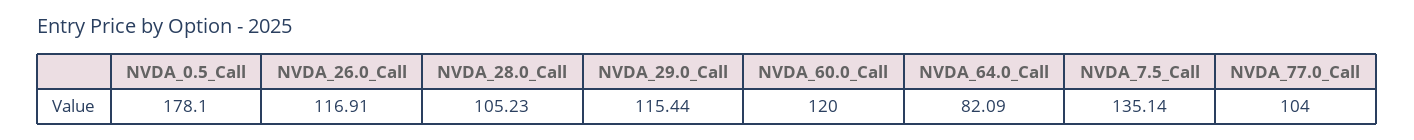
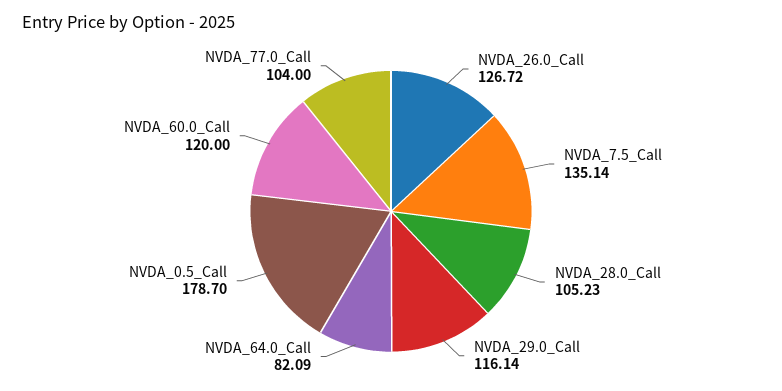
NVDA_0.5_Call: 178.1 -> 178.7
NVDA_26.0_Call: 116.91 -> 126.72
NVDA_29.0_Call: 115.44 -> 116.14

